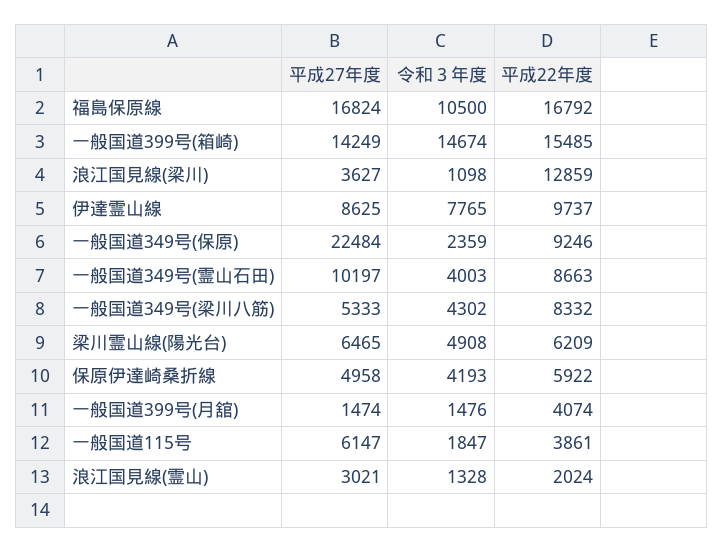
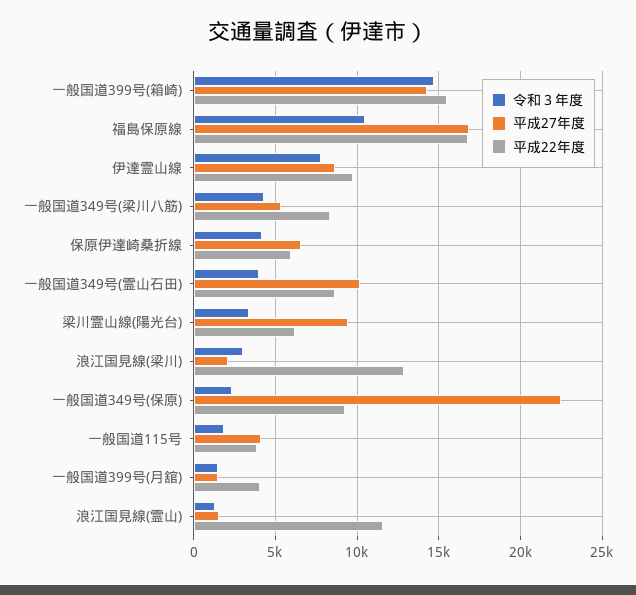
平成27年度, 浪江国見線(梁川): 3627 -> 2000
令和３年度, 浪江国見線(梁川): 1098 -> 3000
平成27年度, 梁川霊山線(陽光台): 6465 -> 9500
令和３年度, 梁川霊山線(陽光台): 4908 -> 3500
平成27年度, 保原伊達崎桑折線: 4958 -> 6500
平成27年度, 一般国道115号: 6147 -> 4000
平成27年度, 浪江国見線(霊山): 3021 -> 1500
平成22年度, 浪江国見線(霊山): 2024 -> 11500

